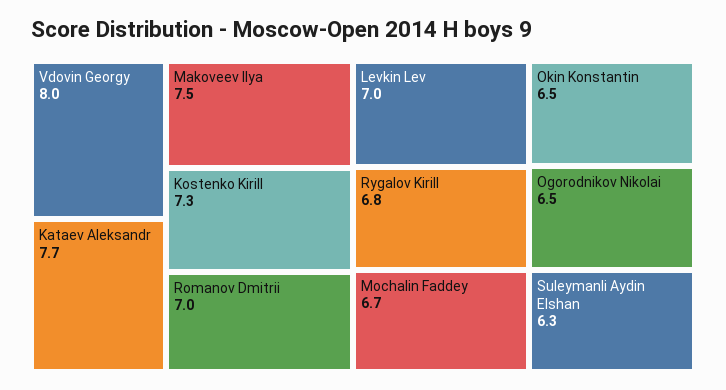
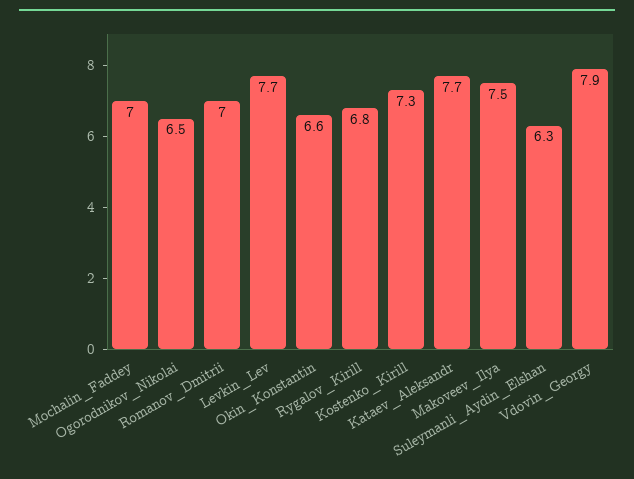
Vdovin Georgy: 8 -> 7.9
Levkin Lev: 7 -> 7.7
Mochalin Faddey: 6.7 -> 7
Okin Konstantin: 6.5 -> 6.6

